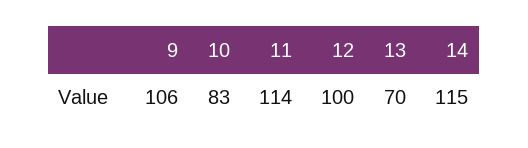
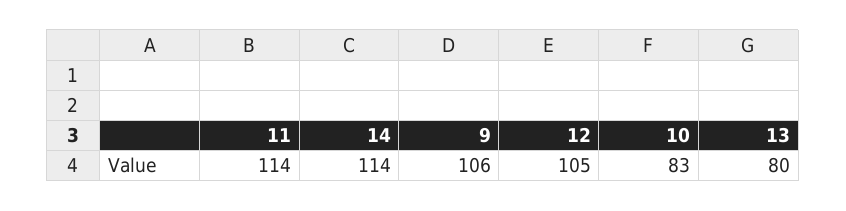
12: 100 -> 105
13: 70 -> 80
14: 115 -> 114

